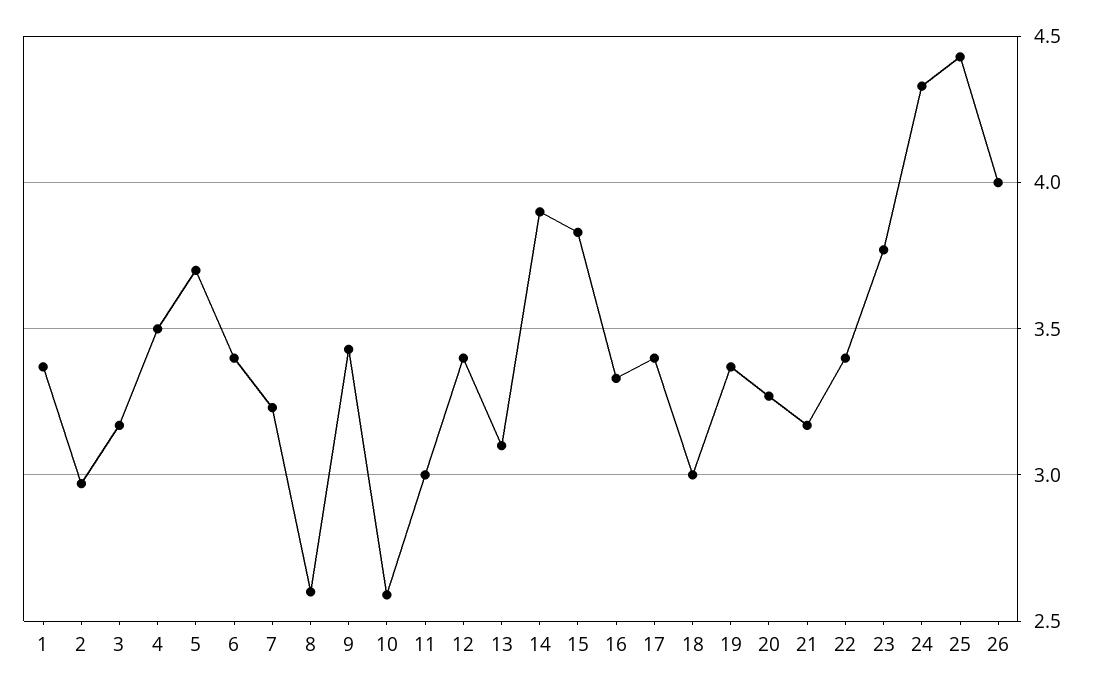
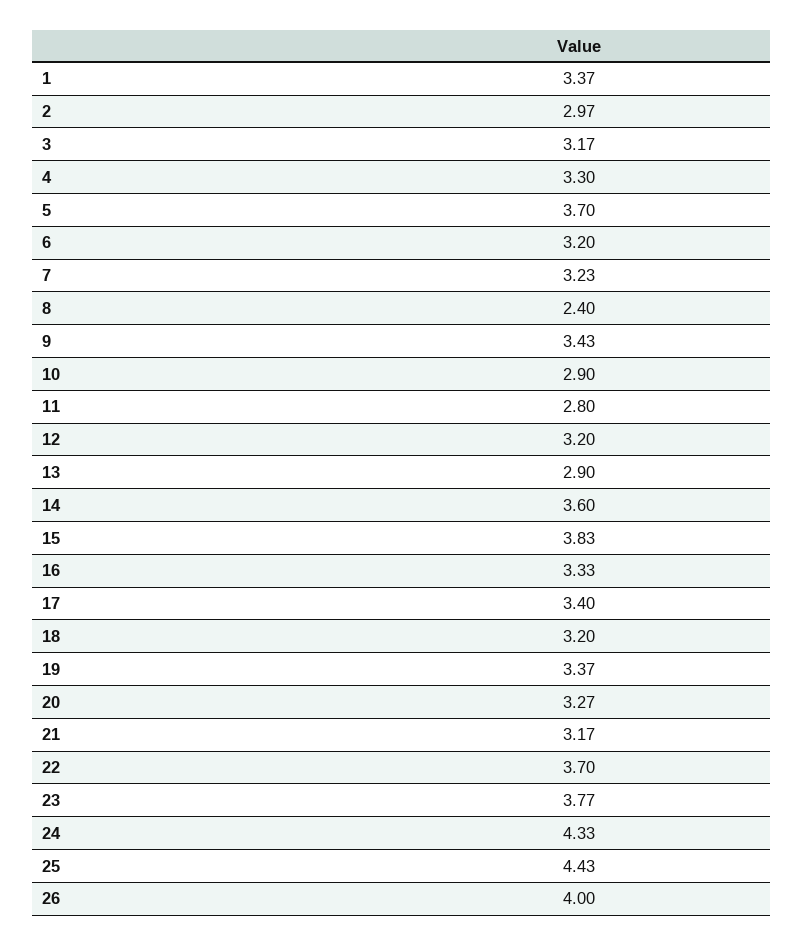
4: 3.5 -> 3.3
6: 3.4 -> 3.2
8: 2.6 -> 2.4
10: 2.6 -> 2.9
11: 3 -> 2.8
12: 3.4 -> 3.2
13: 3.1 -> 2.9
14: 3.9 -> 3.6
18: 3 -> 3.2
22: 3.4 -> 3.7

